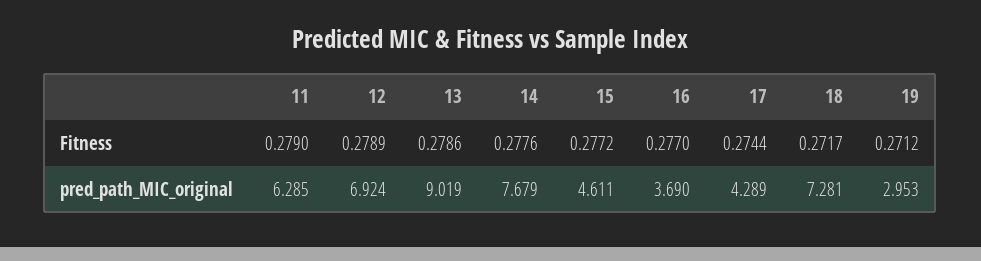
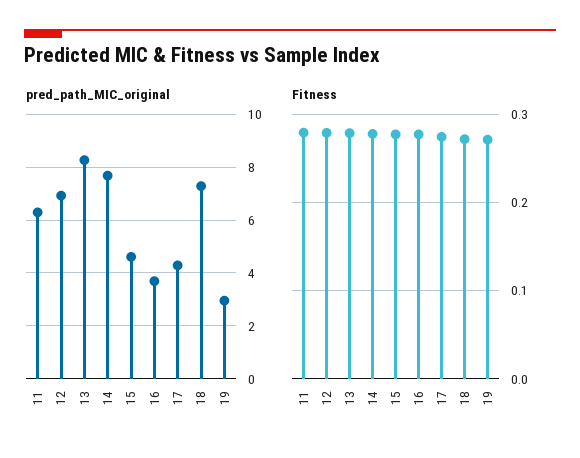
pred_path_MIC_original, 13: 9.019 -> 8.25

